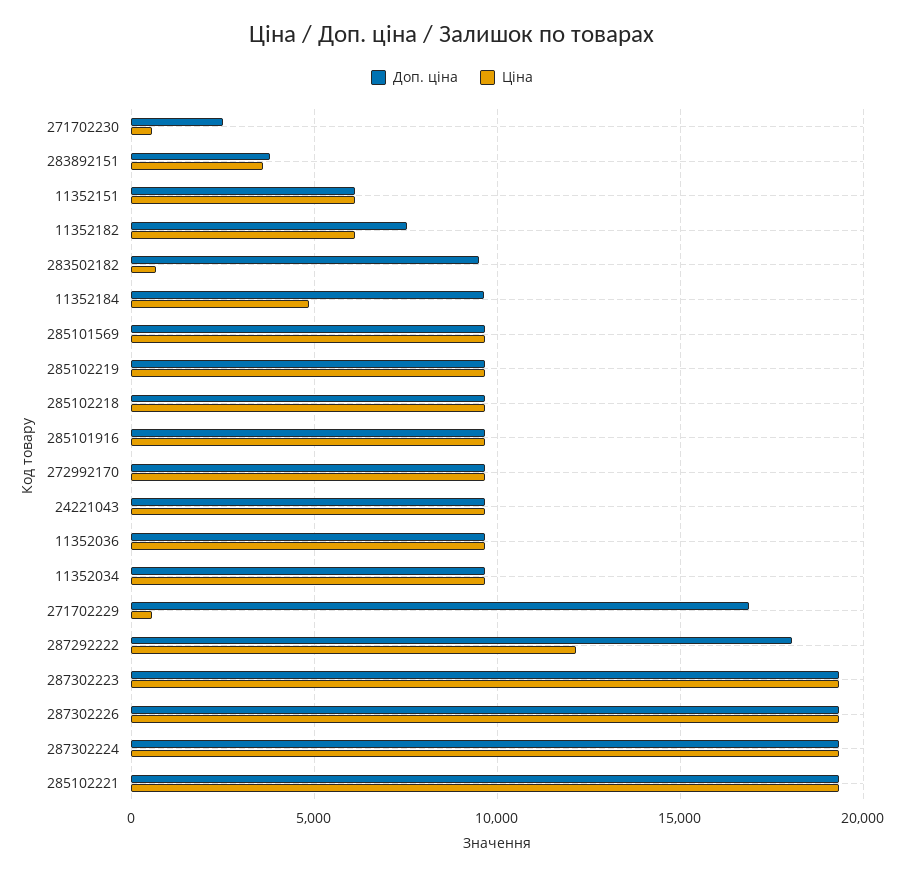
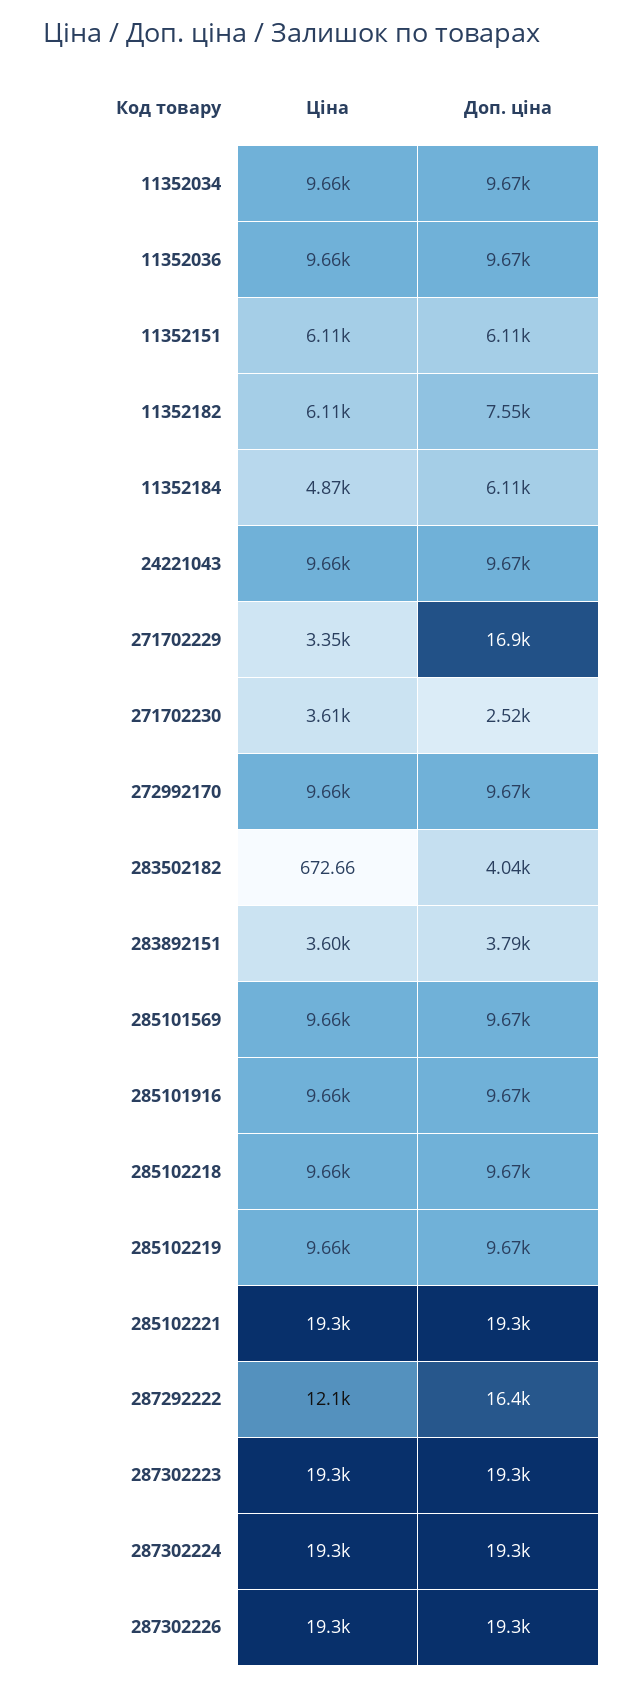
Ціна, 271702230: 500 -> 3610
Доп. ціна, 283502182: 9500 -> 4040
Доп. ціна, 11352184: 9500 -> 6110
Ціна, 271702229: 500 -> 3350
Доп. ціна, 287292222: 18000 -> 16400

